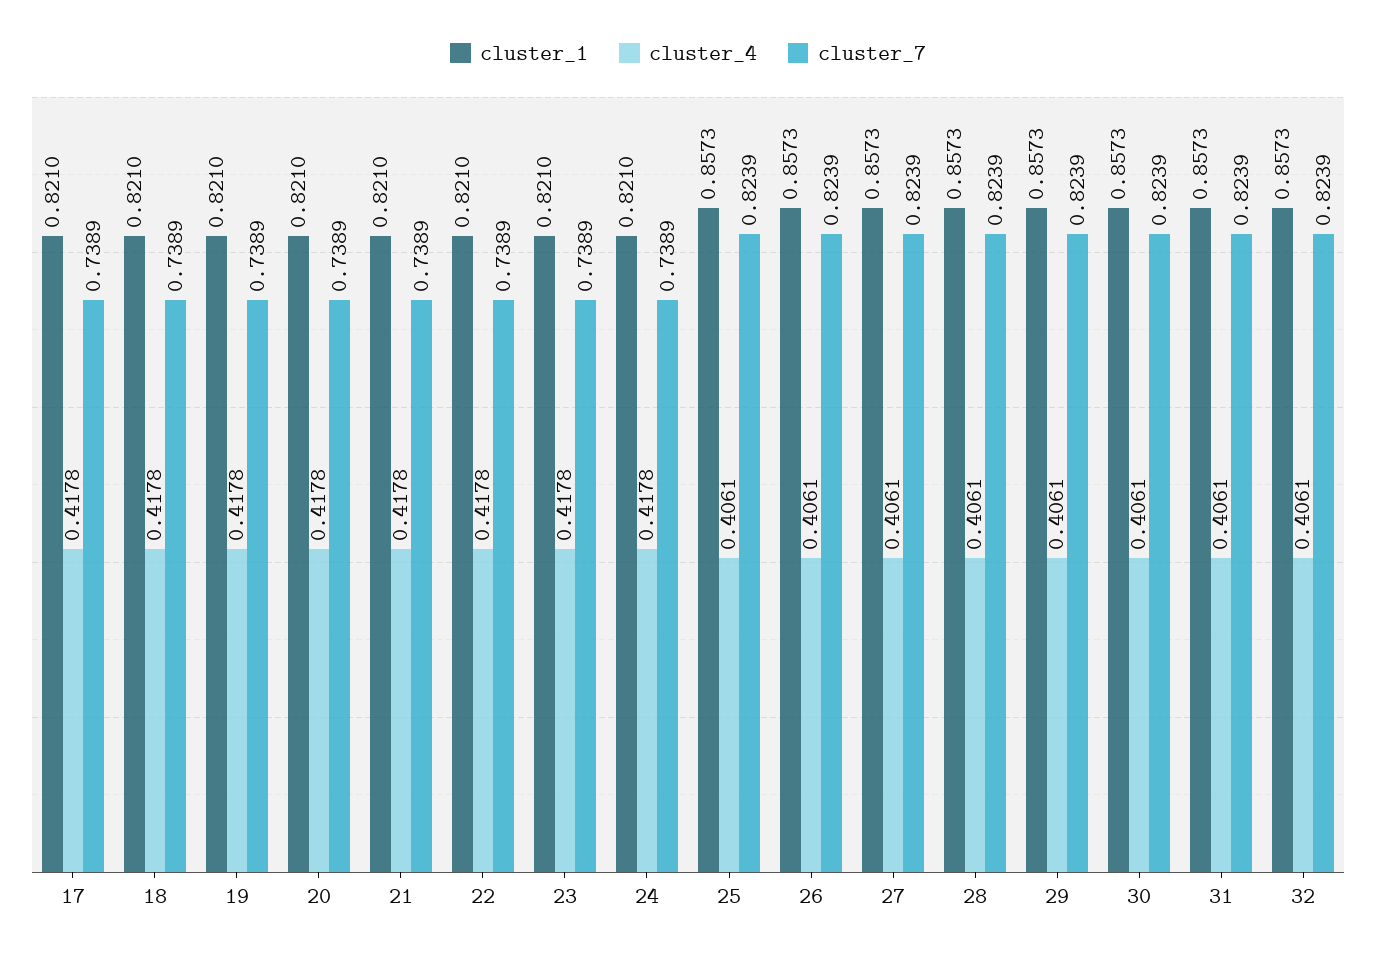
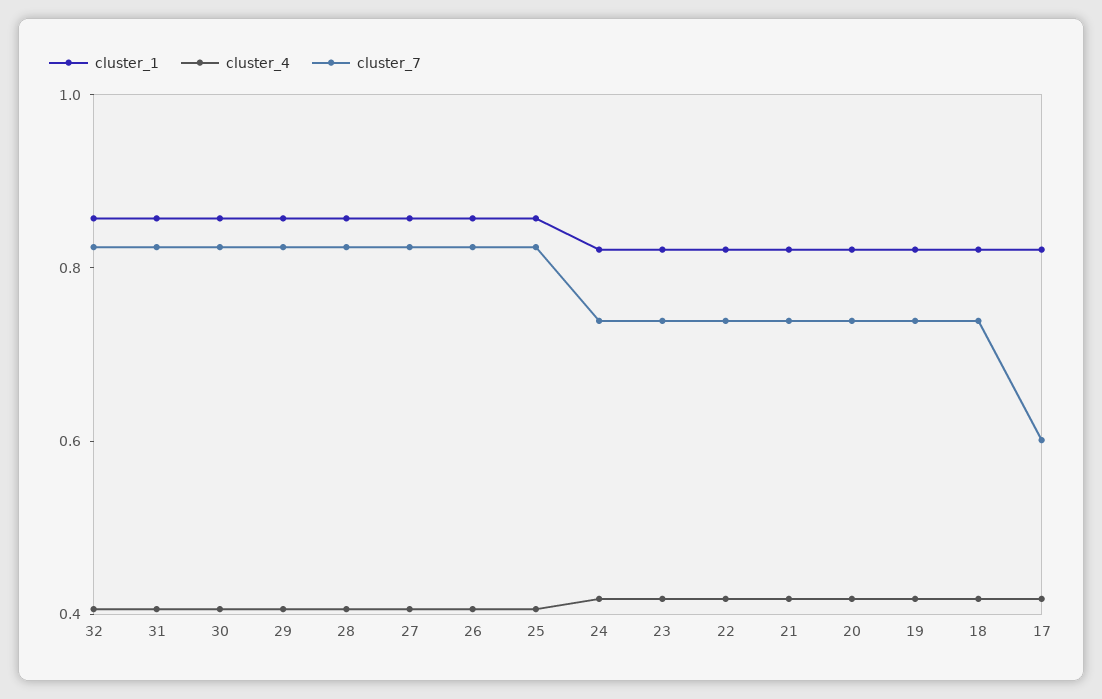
cluster_7, 17: 0.7389 -> 0.6

